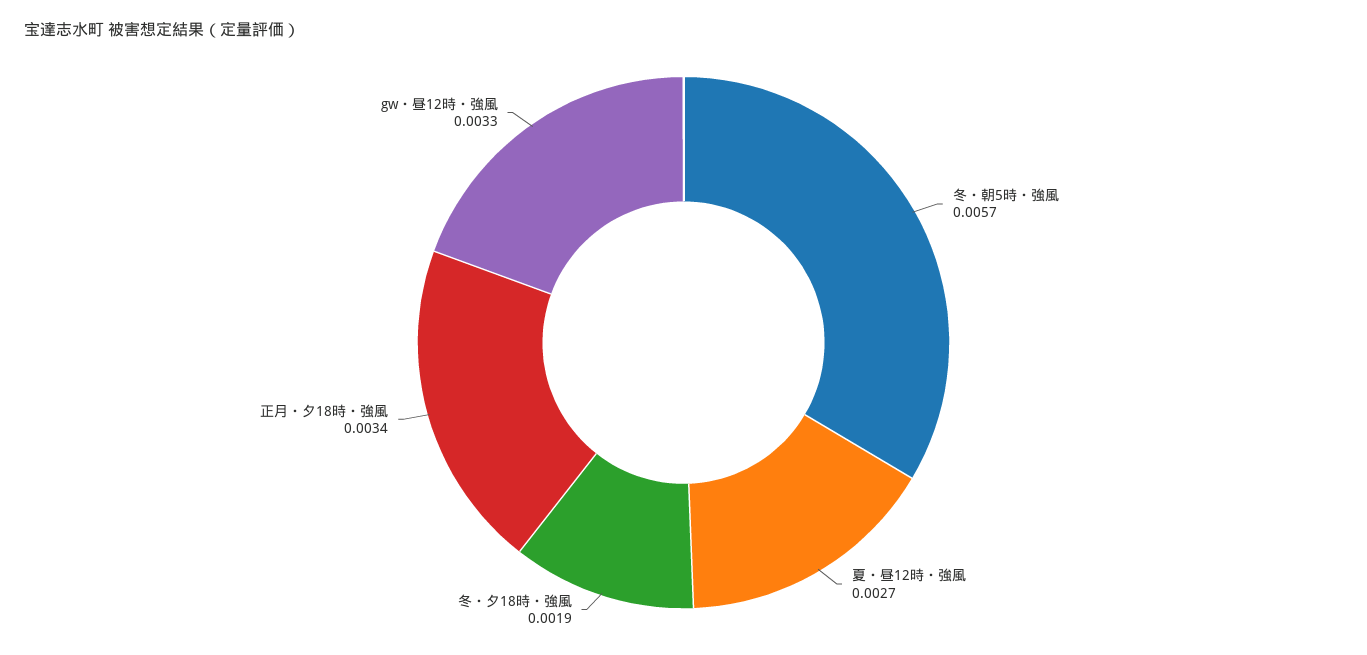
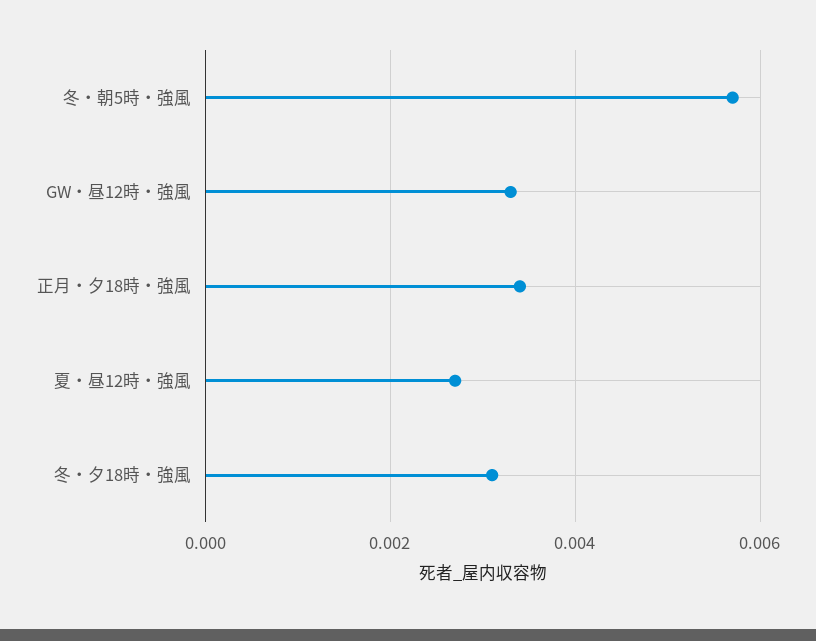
冬・夕18時・強風: 0.0019 -> 0.003

